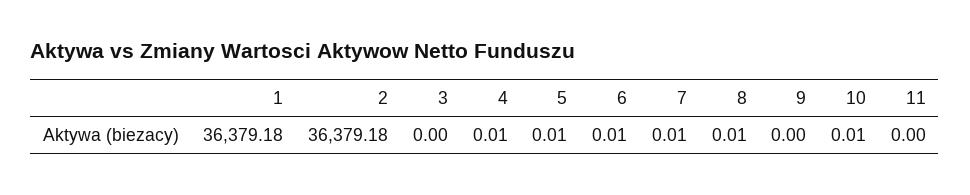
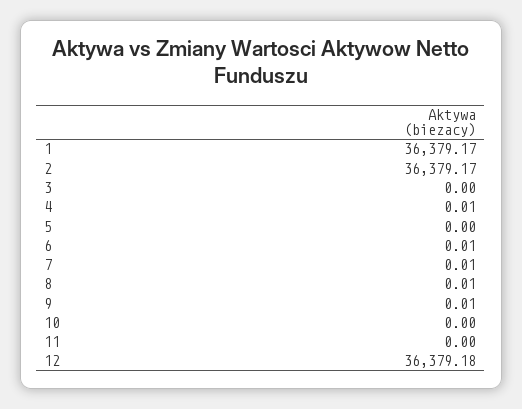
1: 36379.18 -> 36379.17
2: 36379.18 -> 36379.17
5: 0.01 -> 0
9: 0 -> 0.01
10: 0.01 -> 0
12: none -> 36379.18

